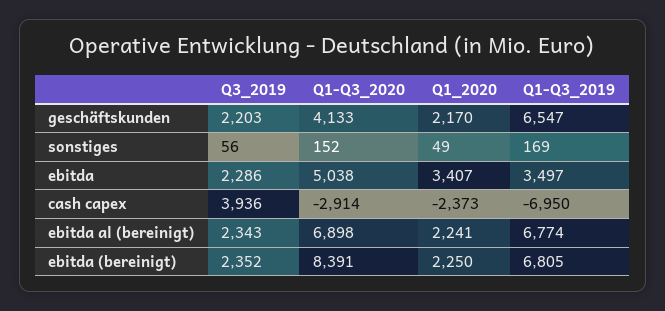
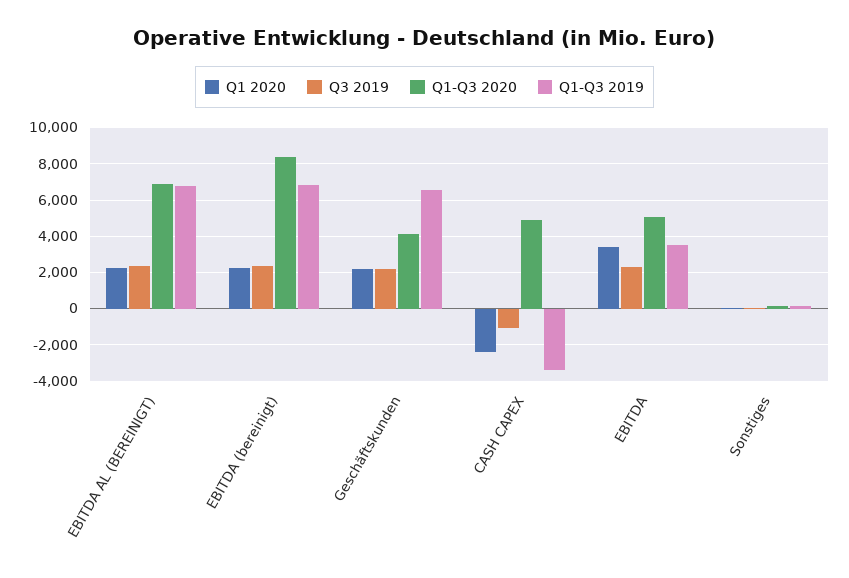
Q3_2019, cash capex: 3936 -> -1000
Q1-Q3_2020, cash capex: -2914 -> 5000
Q1-Q3_2019, cash capex: -6950 -> -3500

